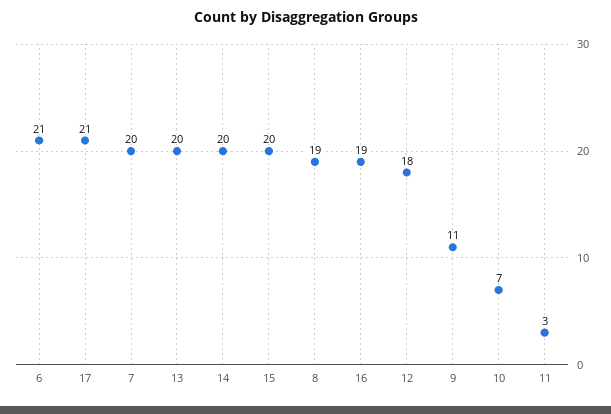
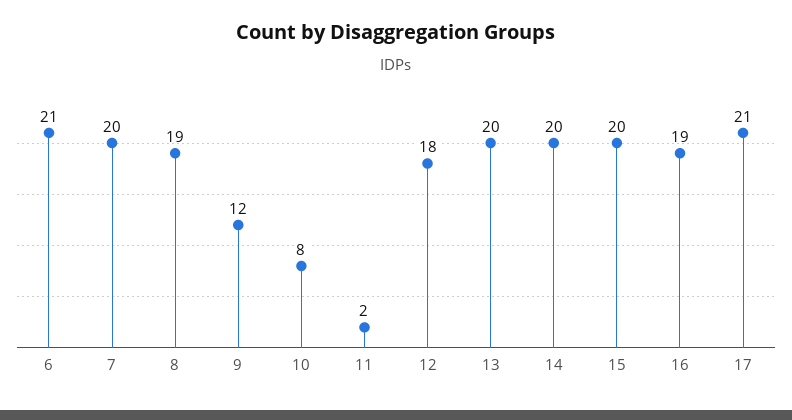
9: 11 -> 12
10: 7 -> 8
11: 3 -> 2

